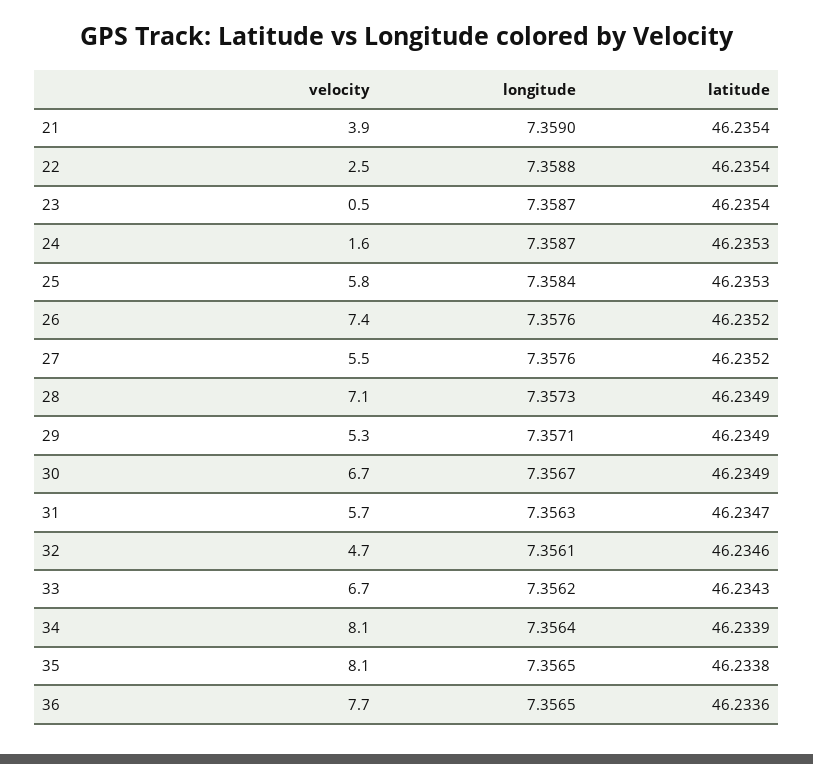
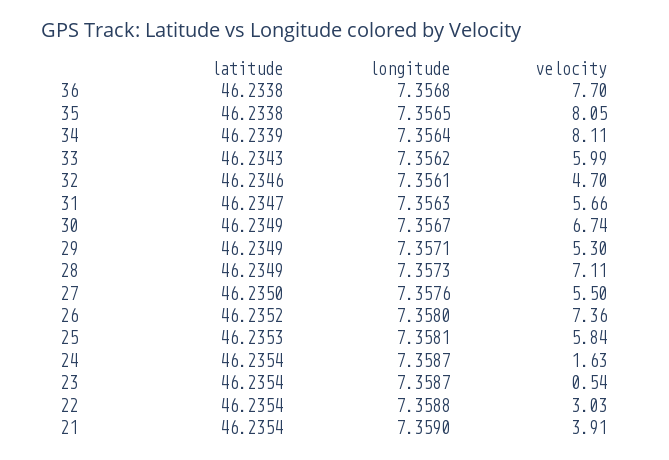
velocity, 22: 2.5 -> 3.03
latitude, 24: 46.2353 -> 46.2354
longitude, 25: 7.3584 -> 7.3581
longitude, 26: 7.3576 -> 7.358
latitude, 27: 46.2352 -> 46.235
velocity, 33: 6.7 -> 5.99
longitude, 36: 7.3565 -> 7.3568
latitude, 36: 46.2336 -> 46.2338

